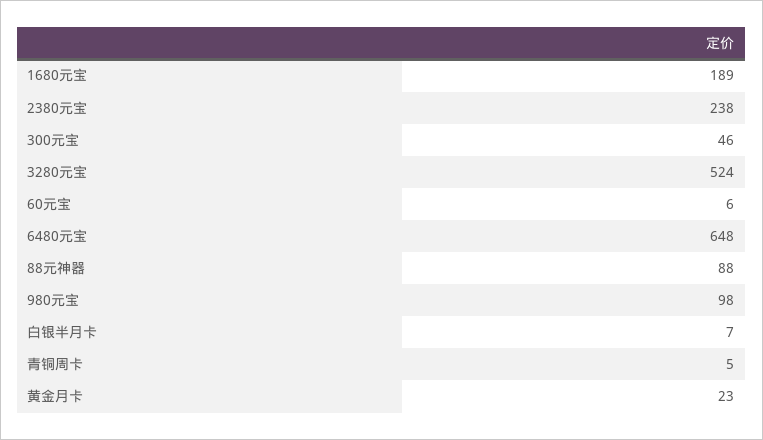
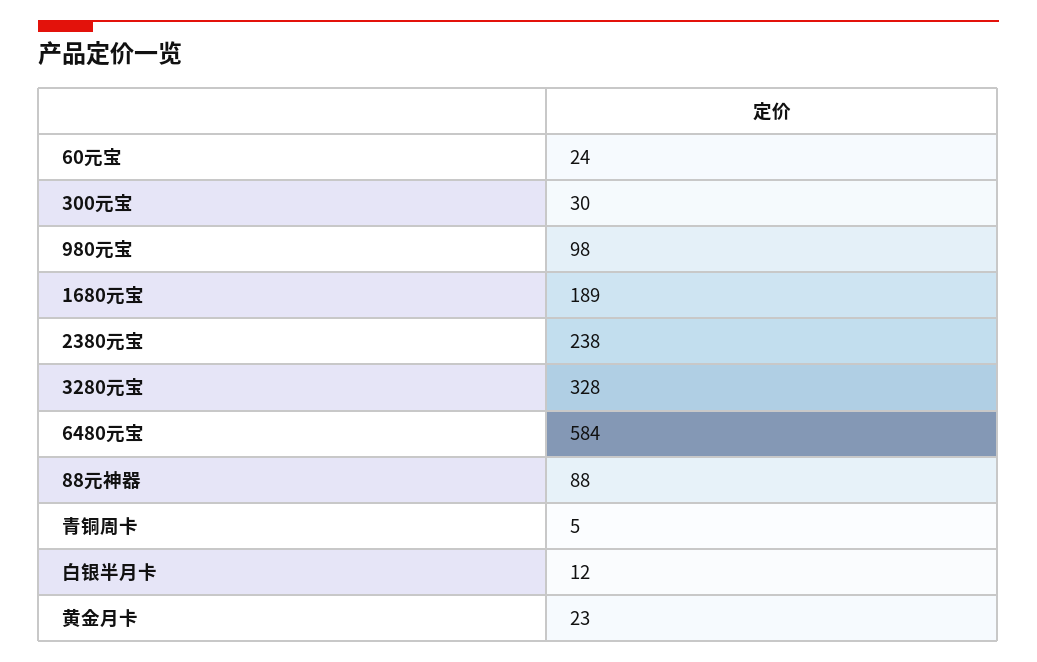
300元宝: 46 -> 30
3280元宝: 524 -> 328
60元宝: 6 -> 24
6480元宝: 648 -> 584
白银半月卡: 7 -> 12

